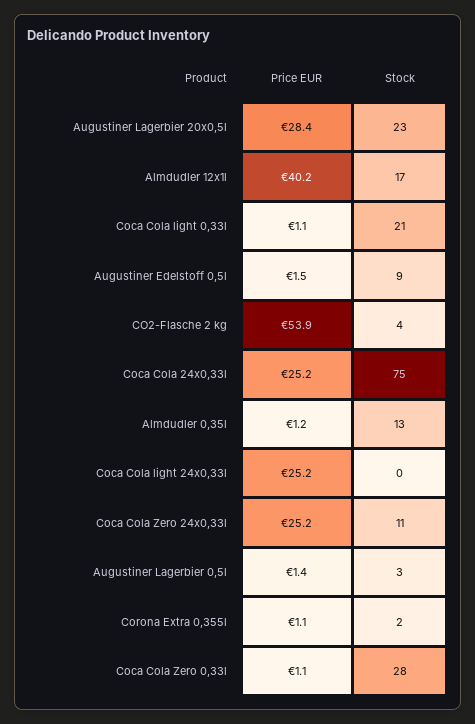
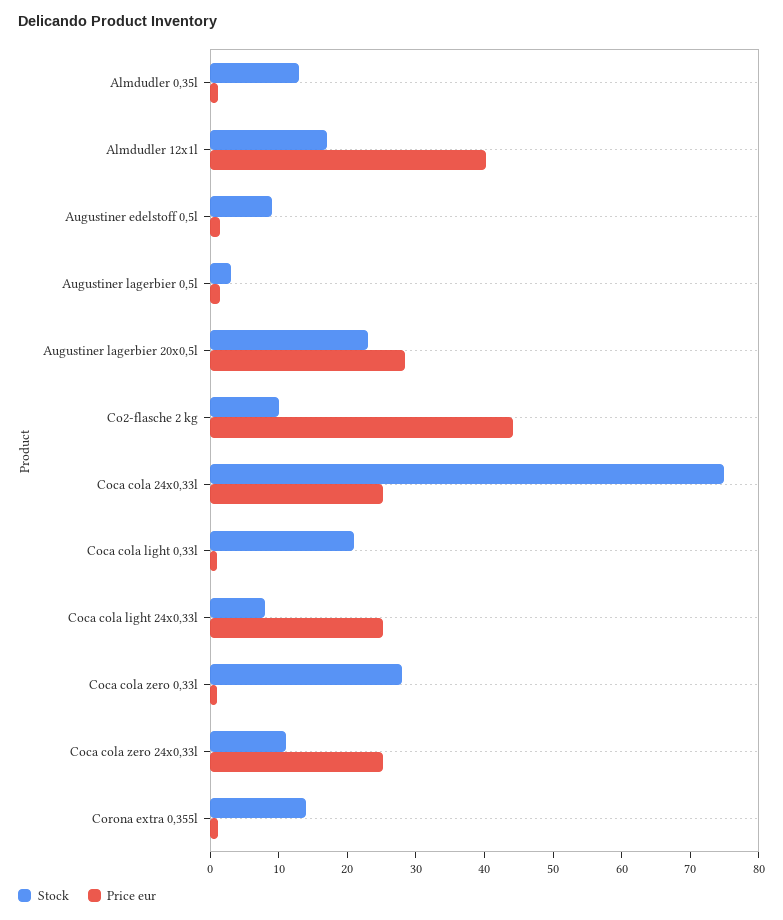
Price EUR, CO2-Flasche 2 kg: 53.9 -> 44
Stock, CO2-Flasche 2 kg: 4 -> 10
Stock, Coca Cola light 24x0,33l: 0 -> 8
Stock, Corona Extra 0,355l: 2 -> 14

